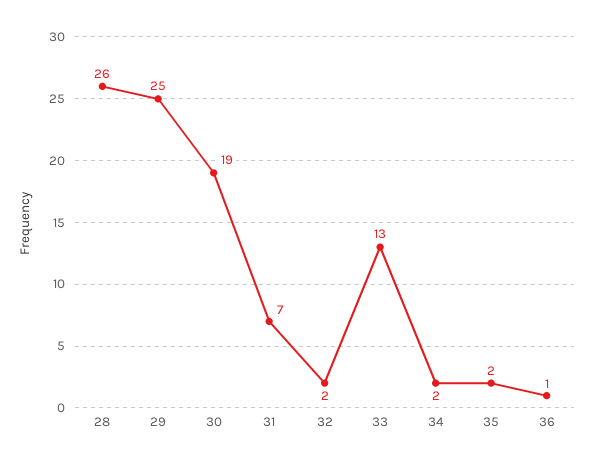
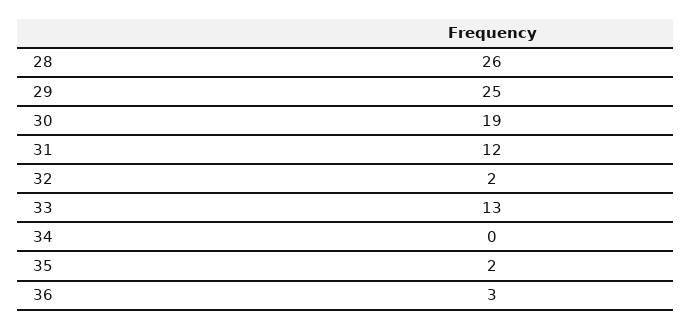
31: 7 -> 12
34: 2 -> 0
36: 1 -> 3

